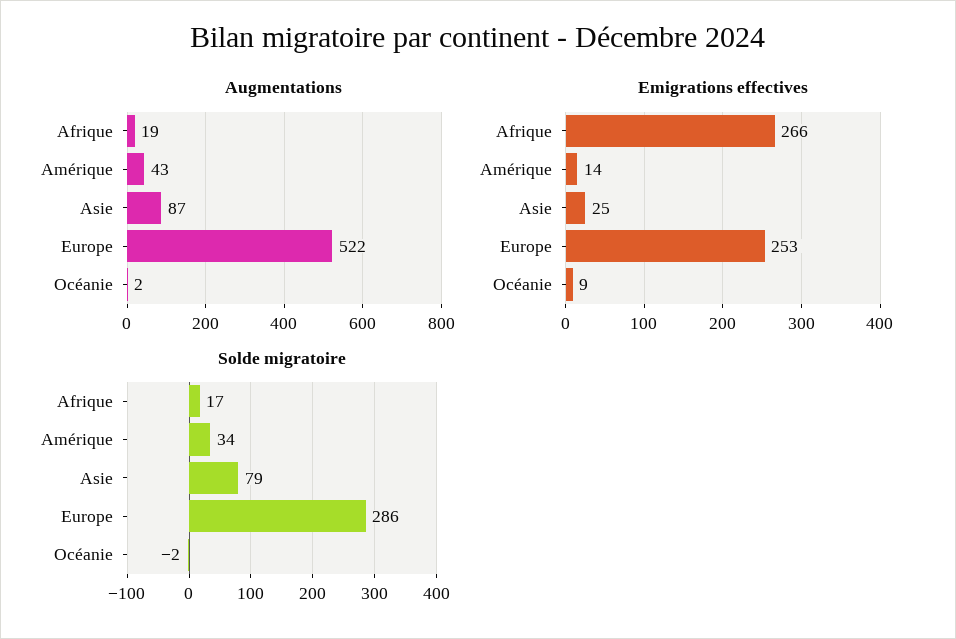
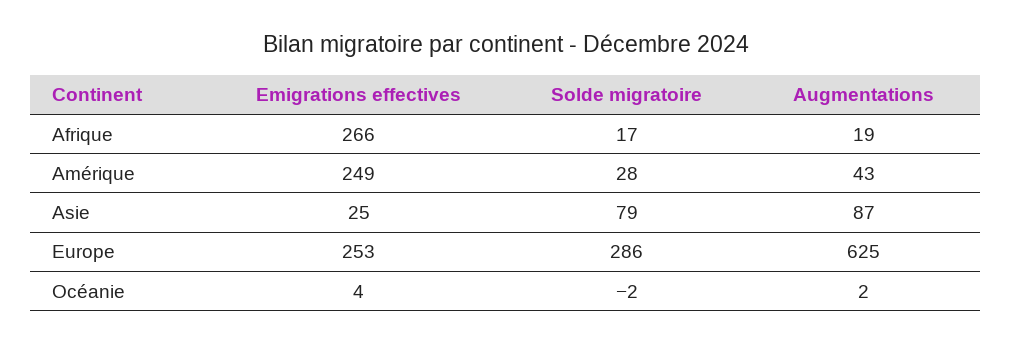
Augmentations, Europe: 522 -> 625
Emigrations effectives, Amérique: 14 -> 249
Emigrations effectives, Océanie: 9 -> 4
Solde migratoire, Amérique: 34 -> 28

